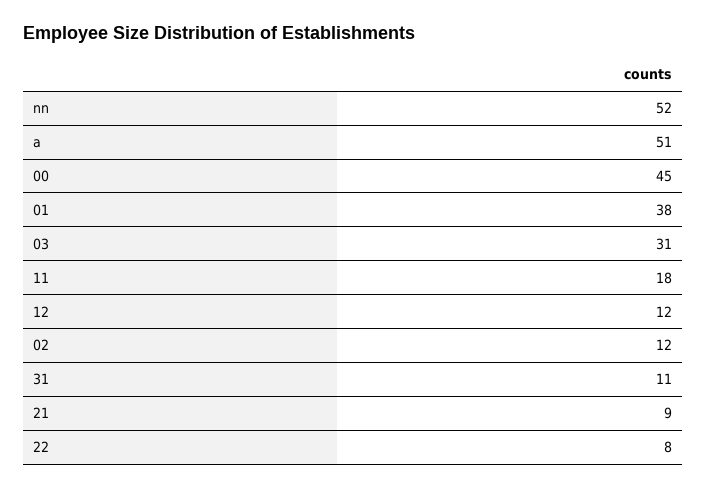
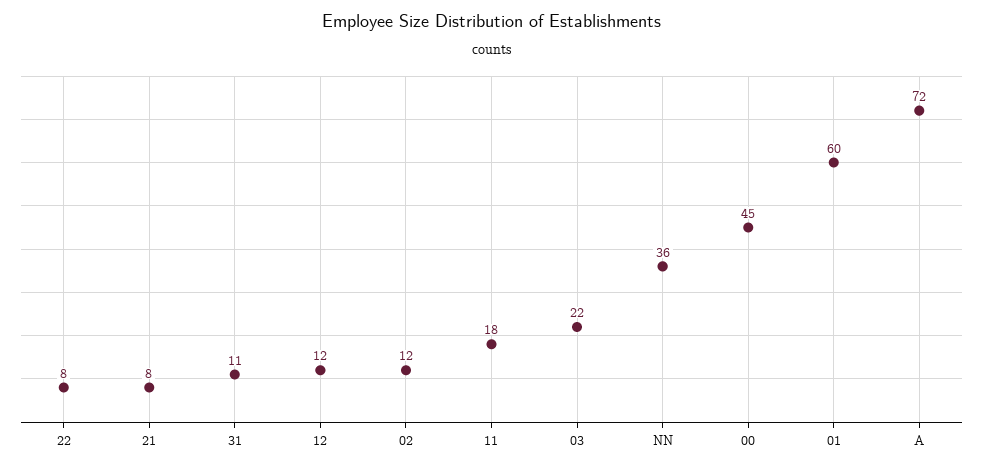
nn: 52 -> 36
a: 51 -> 72
01: 38 -> 60
03: 31 -> 22
21: 9 -> 8

